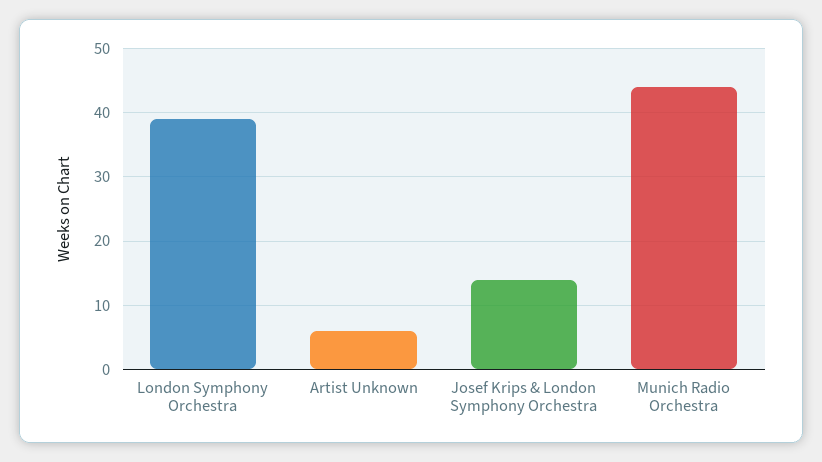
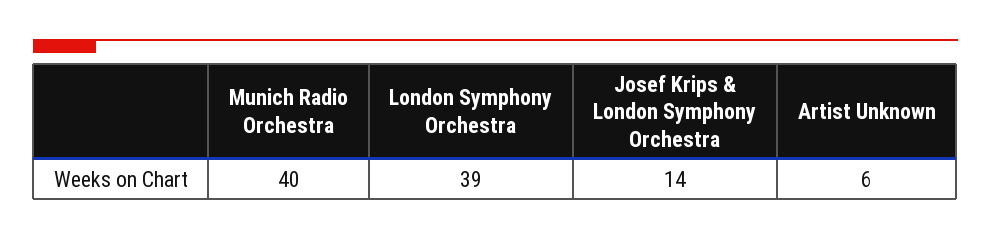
Munich Radio Orchestra: 44 -> 40

